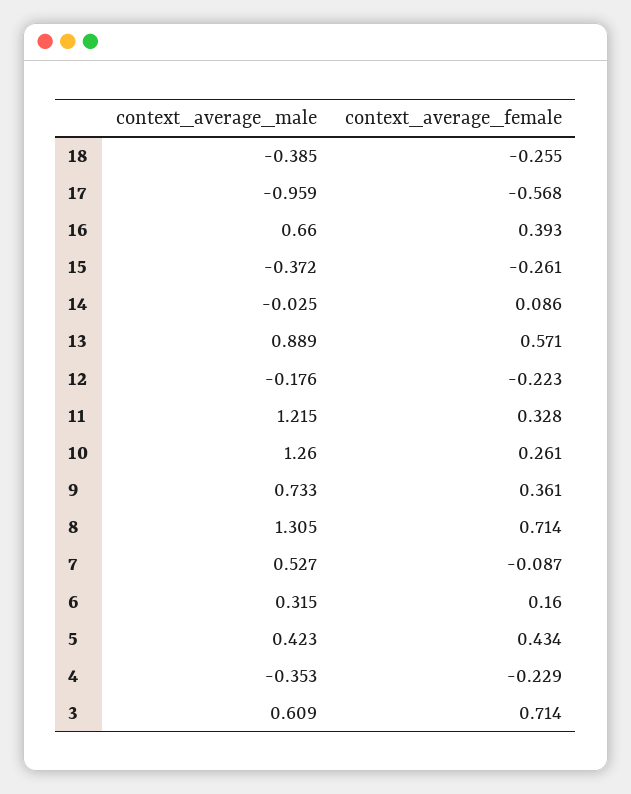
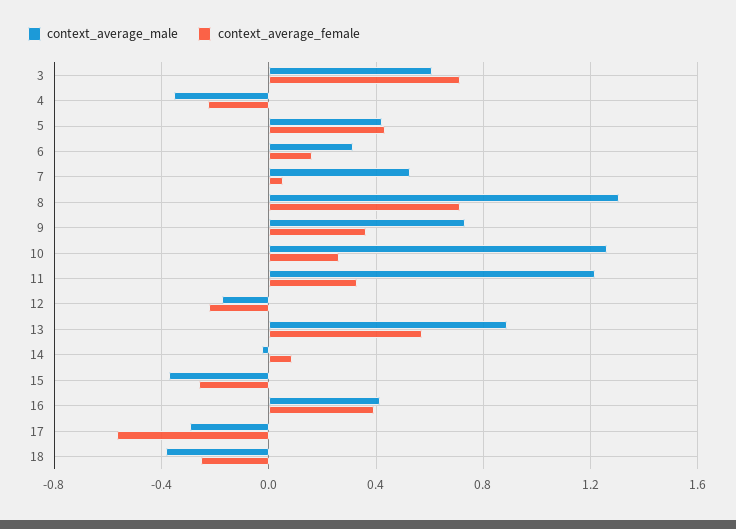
context_average_male, 17: -0.959 -> -0.3
context_average_male, 16: 0.66 -> 0.4
context_average_female, 7: -0.087 -> 0.05

